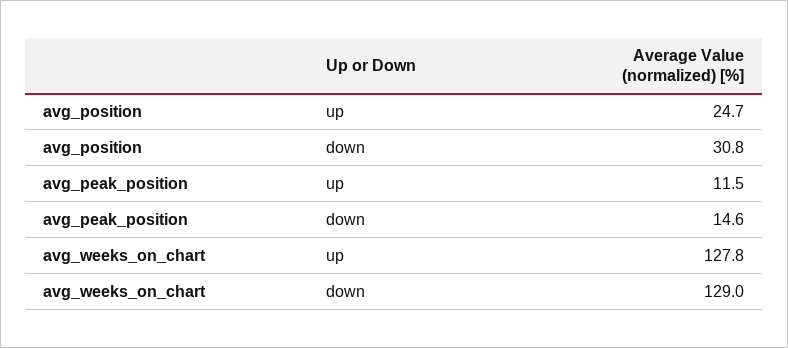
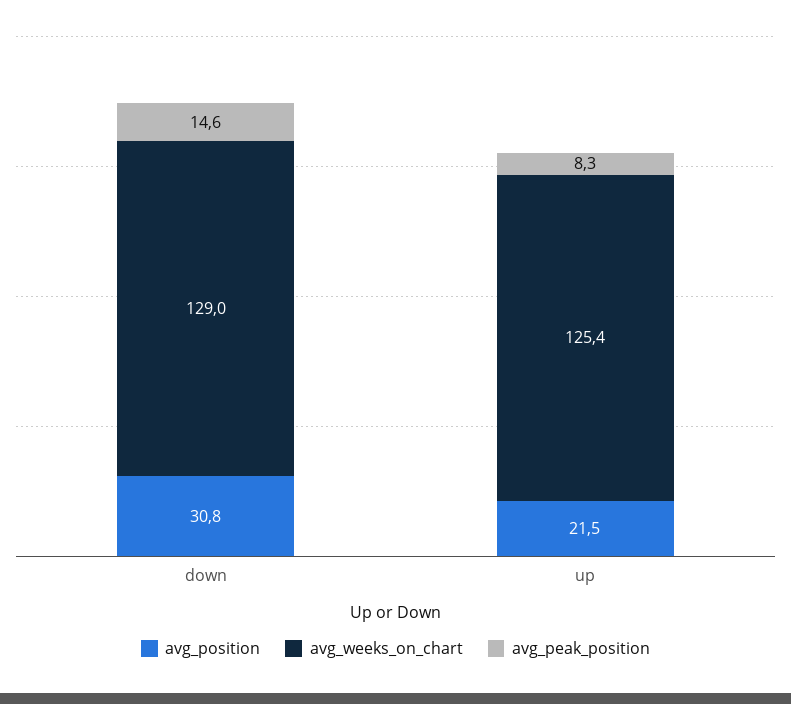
avg_position, up: 24.7 -> 21.5
avg_peak_position, up: 11.5 -> 8.3
avg_weeks_on_chart, up: 127.8 -> 125.4

